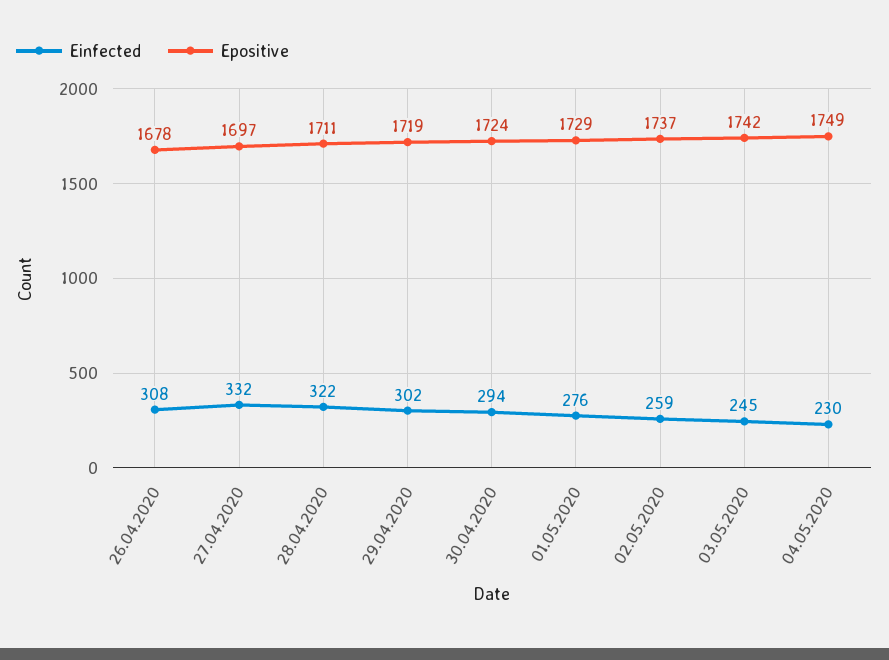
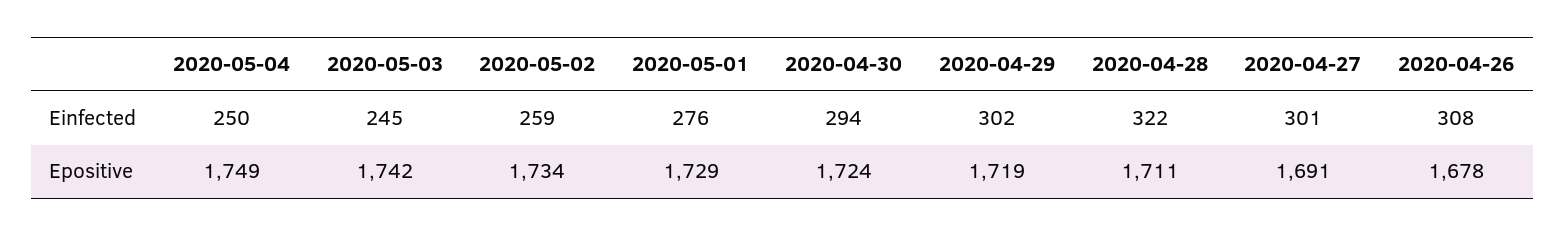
Einfected, 27.04.2020: 332 -> 301
Epositive, 27.04.2020: 1697 -> 1691
Epositive, 02.05.2020: 1737 -> 1734
Einfected, 04.05.2020: 230 -> 250

